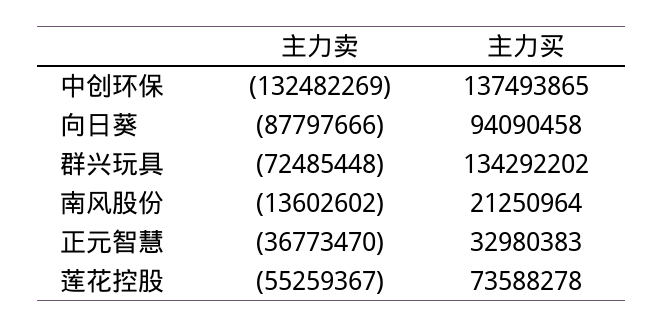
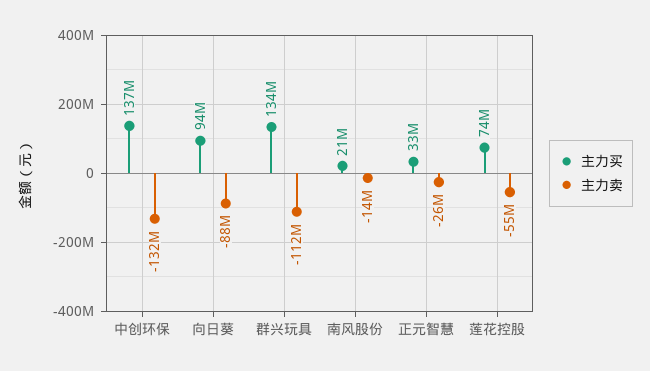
主力卖, 群兴玩具: -72485448 -> -112000000
主力卖, 正元智慧: -36773470 -> -26000000

